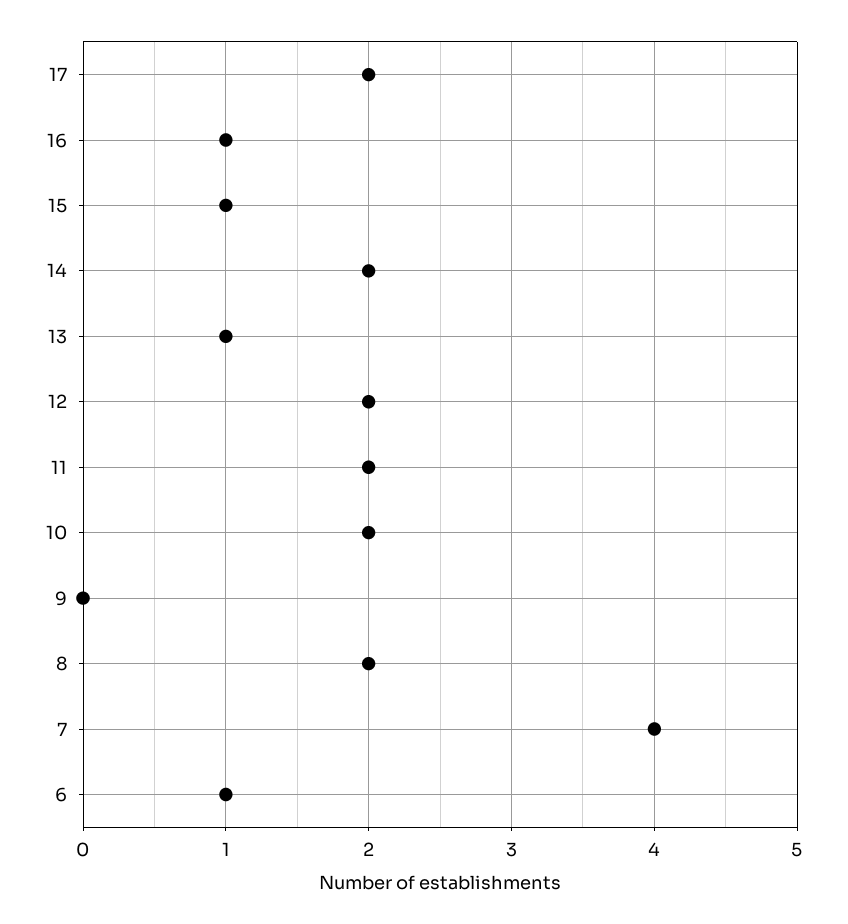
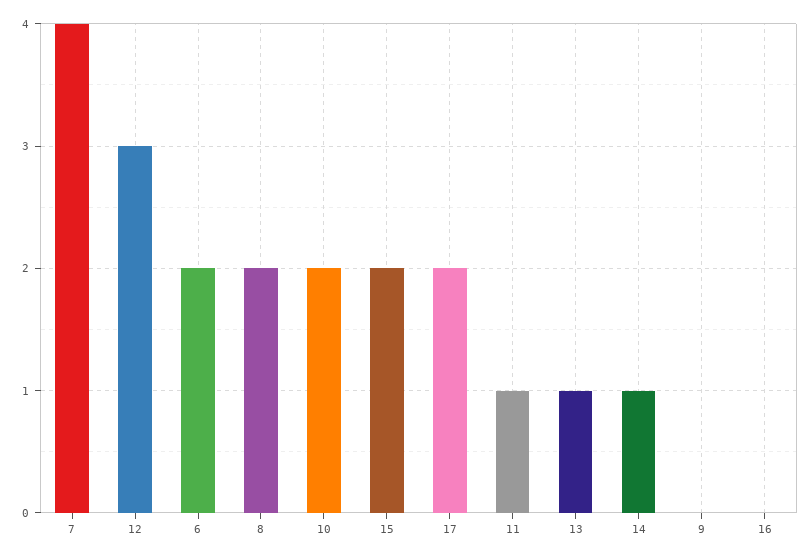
16: 1 -> 0
15: 1 -> 2
14: 2 -> 1
12: 2 -> 3
11: 2 -> 1
6: 1 -> 2

